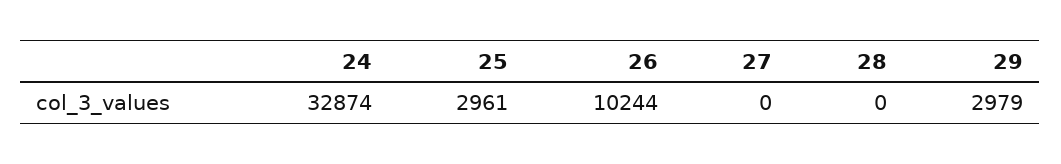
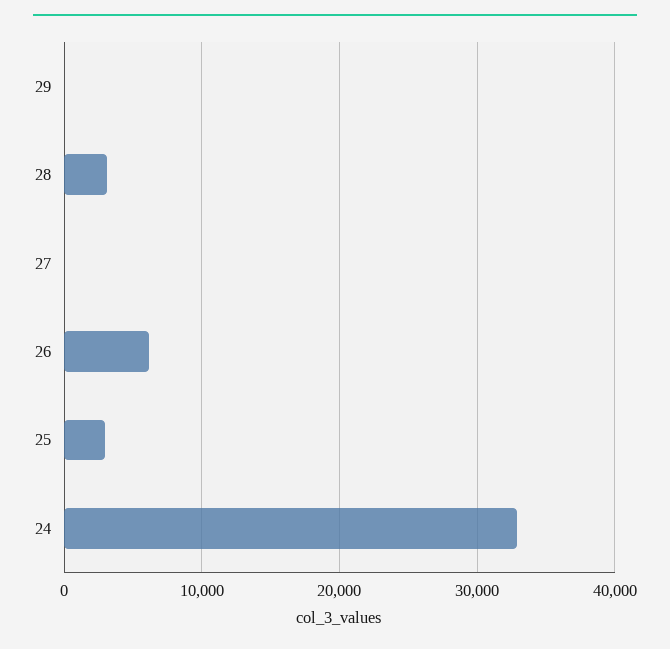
26: 10244 -> 6000
28: 0 -> 3000
29: 2979 -> 0

